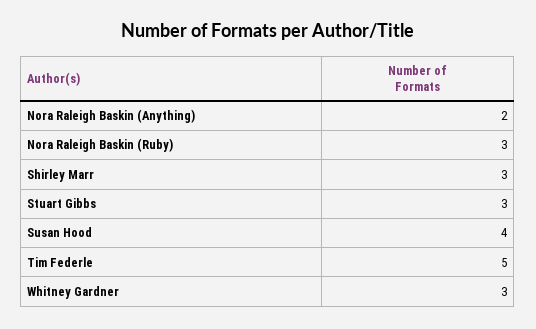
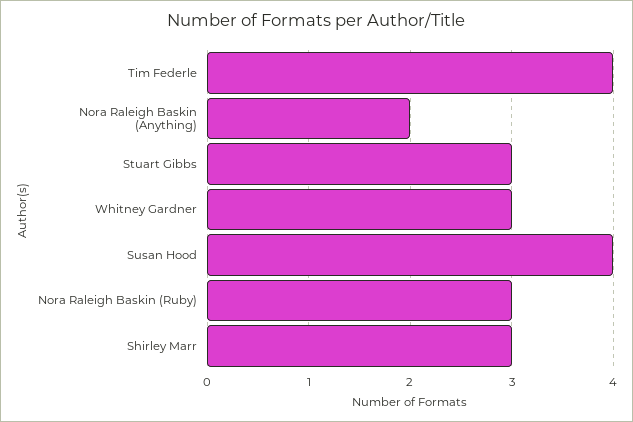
Tim Federle: 5 -> 4

